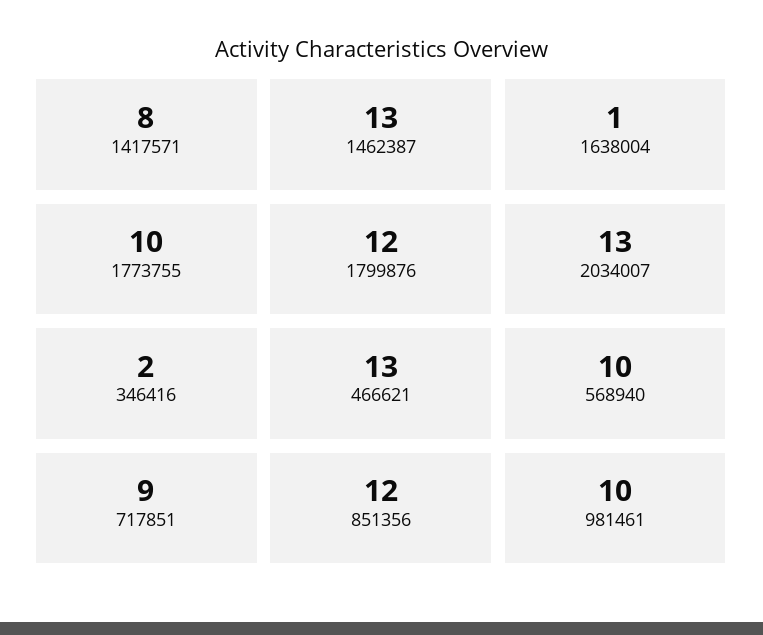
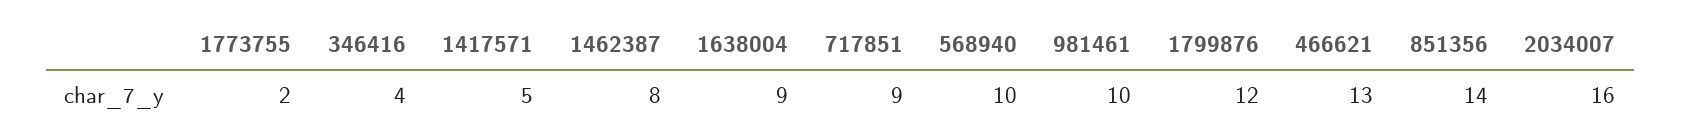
1417571: 8 -> 5
1462387: 13 -> 8
1638004: 1 -> 9
1773755: 10 -> 2
2034007: 13 -> 16
346416: 2 -> 4
851356: 12 -> 14

